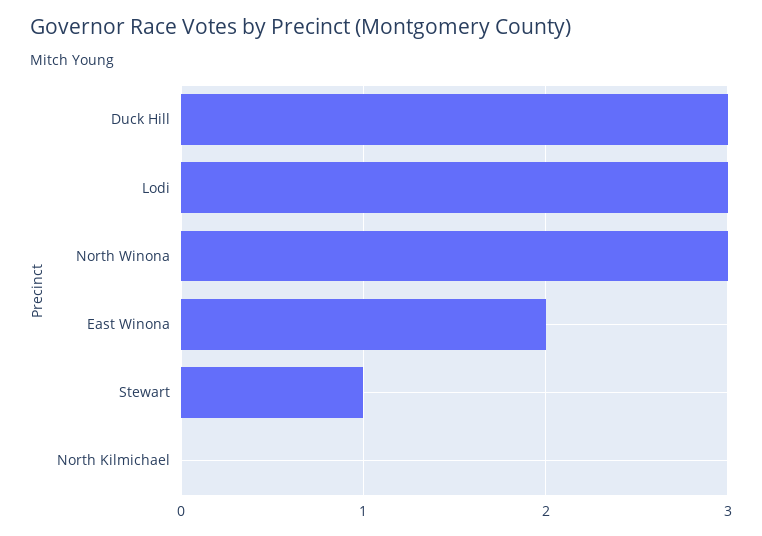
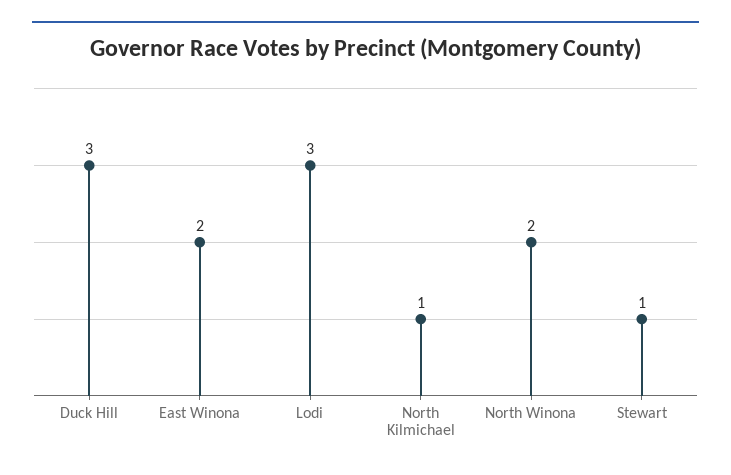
North Winona: 3 -> 2
North Kilmichael: 0 -> 1

